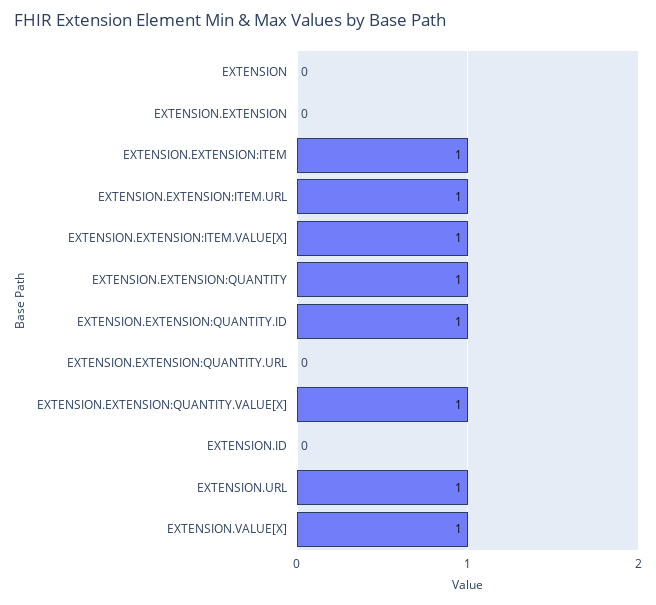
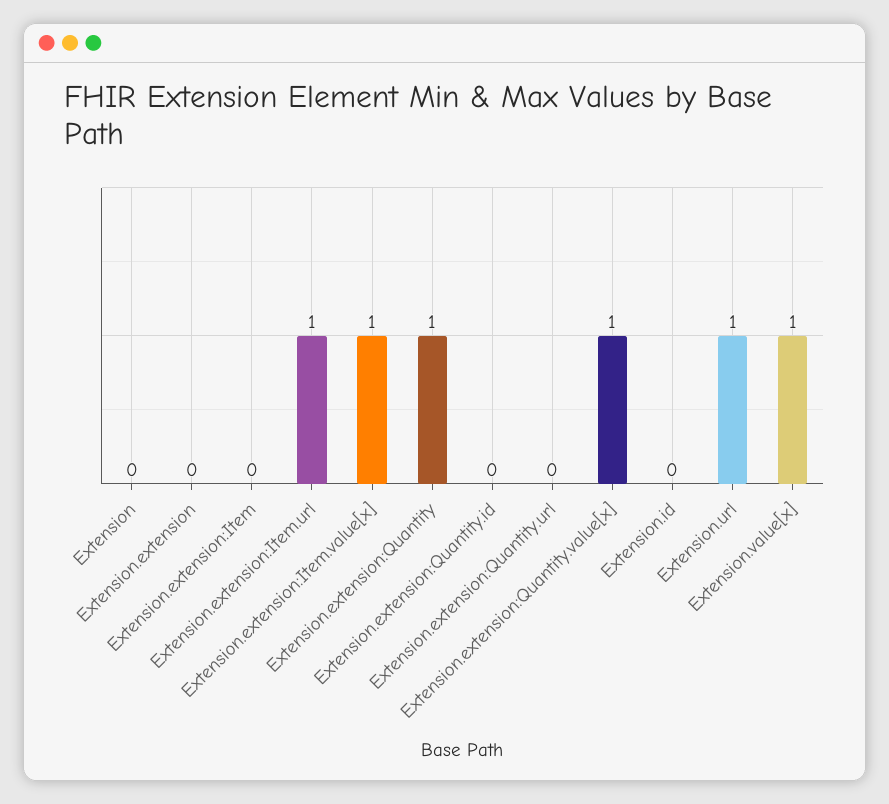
EXTENSION.EXTENSION:ITEM: 1 -> 0
EXTENSION.EXTENSION:QUANTITY.ID: 1 -> 0

